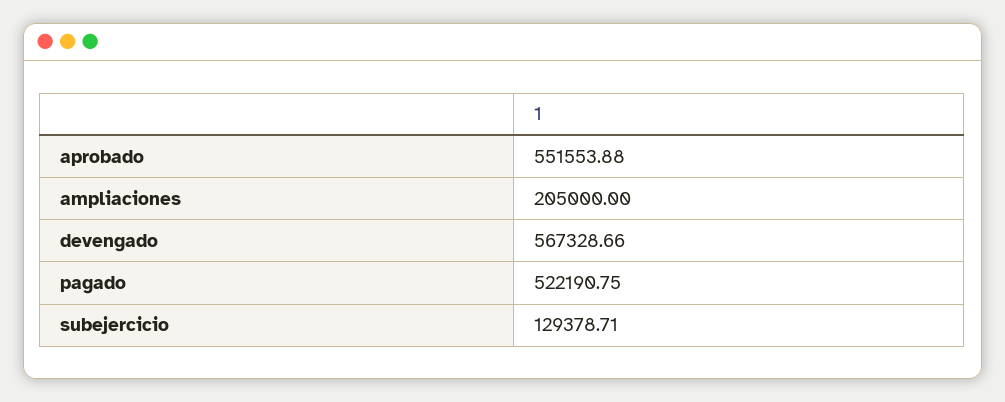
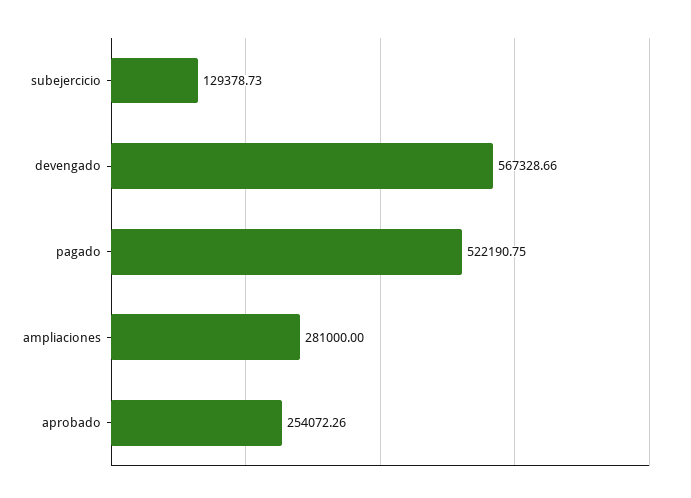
aprobado: 551553.88 -> 254072.26
ampliaciones: 205000 -> 281000
subejercicio: 129378.71 -> 129378.73

